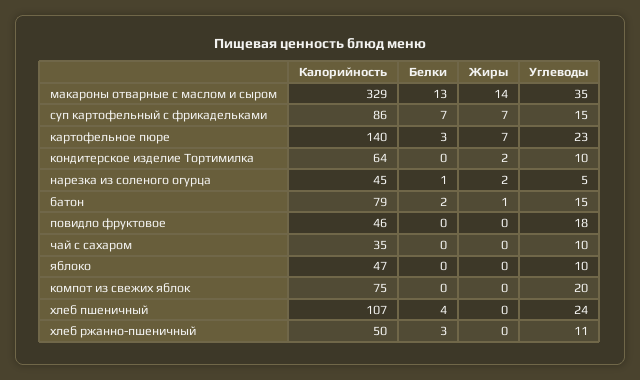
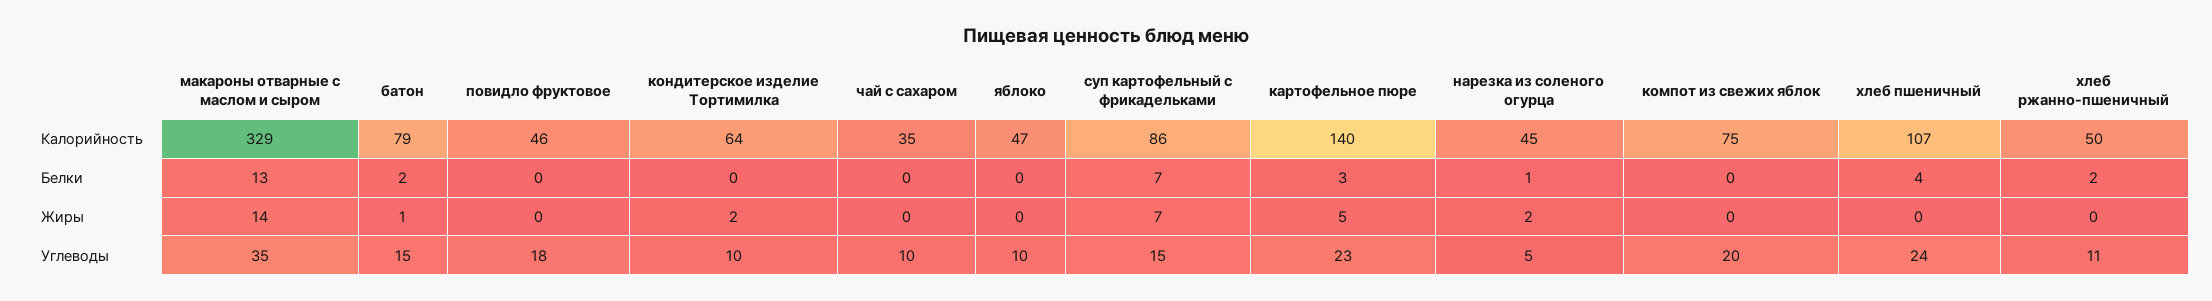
Жиры, картофельное пюре: 7 -> 5
Белки, хлеб ржанно-пшеничный: 3 -> 2

